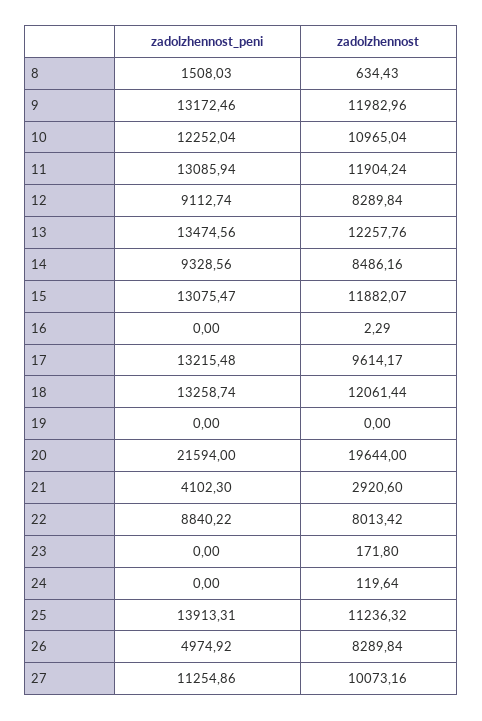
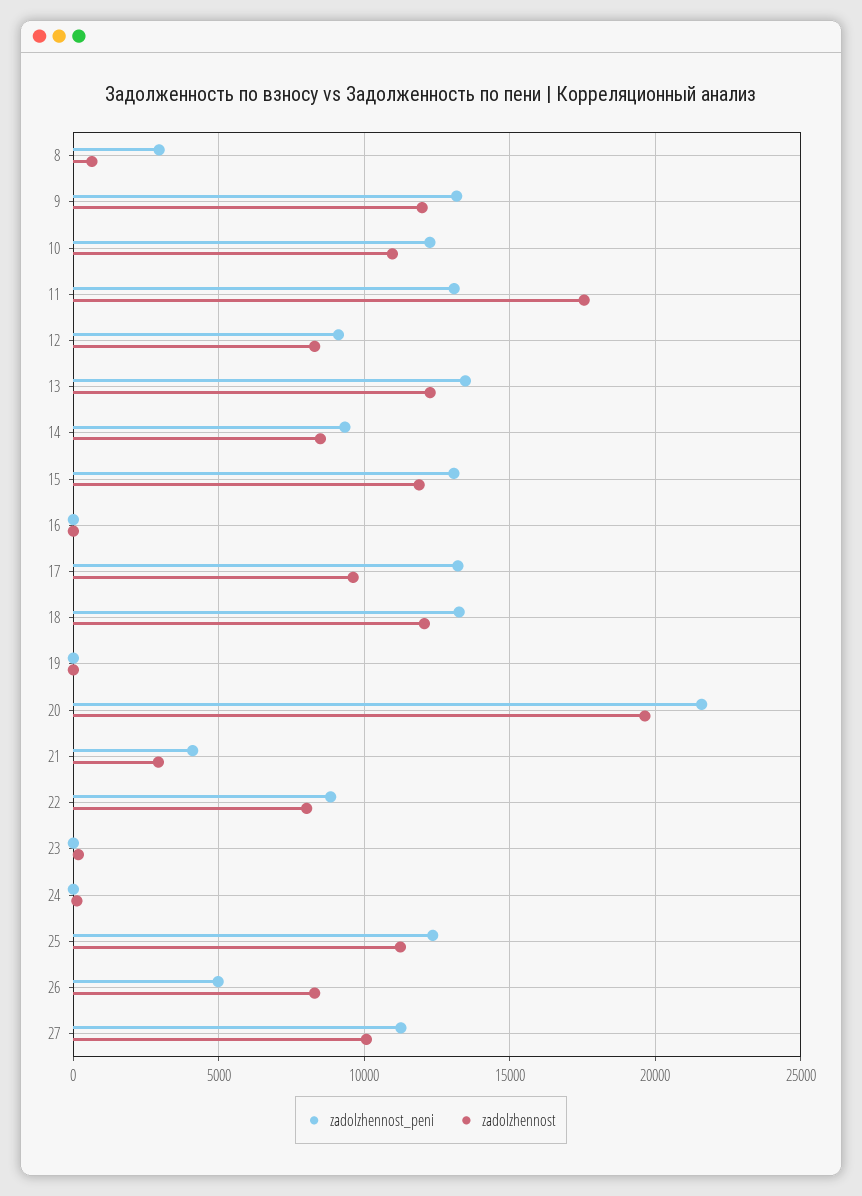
zadolzhennost_peni, 8: 1508.03 -> 3000
zadolzhennost, 11: 11904.24 -> 17500
zadolzhennost_peni, 25: 13913.31 -> 12500

